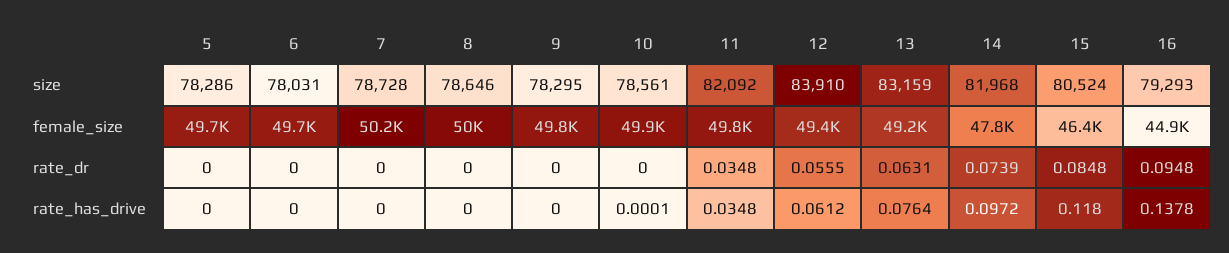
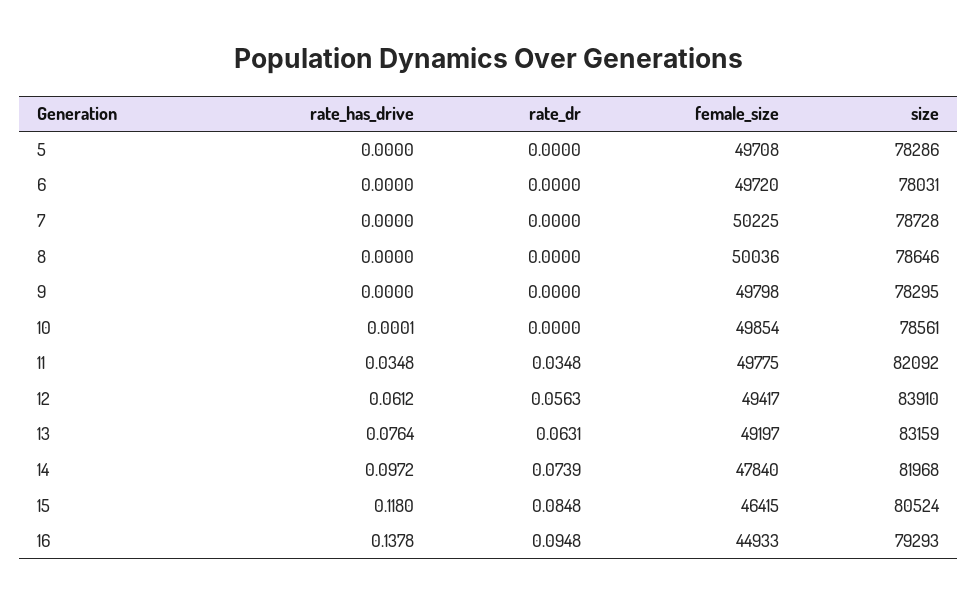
12, rate_dr: 0.0555 -> 0.0563

